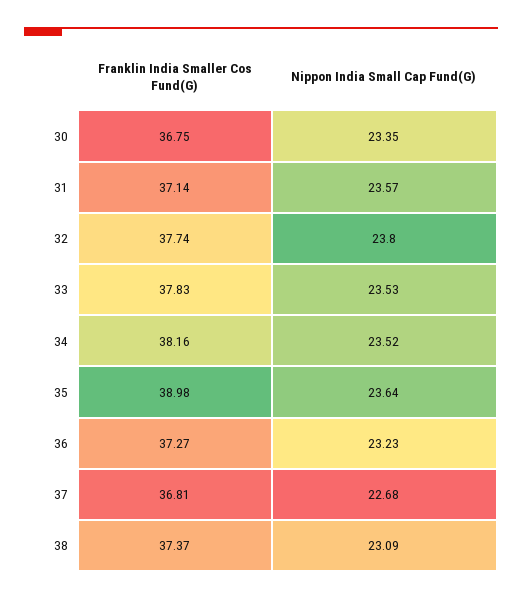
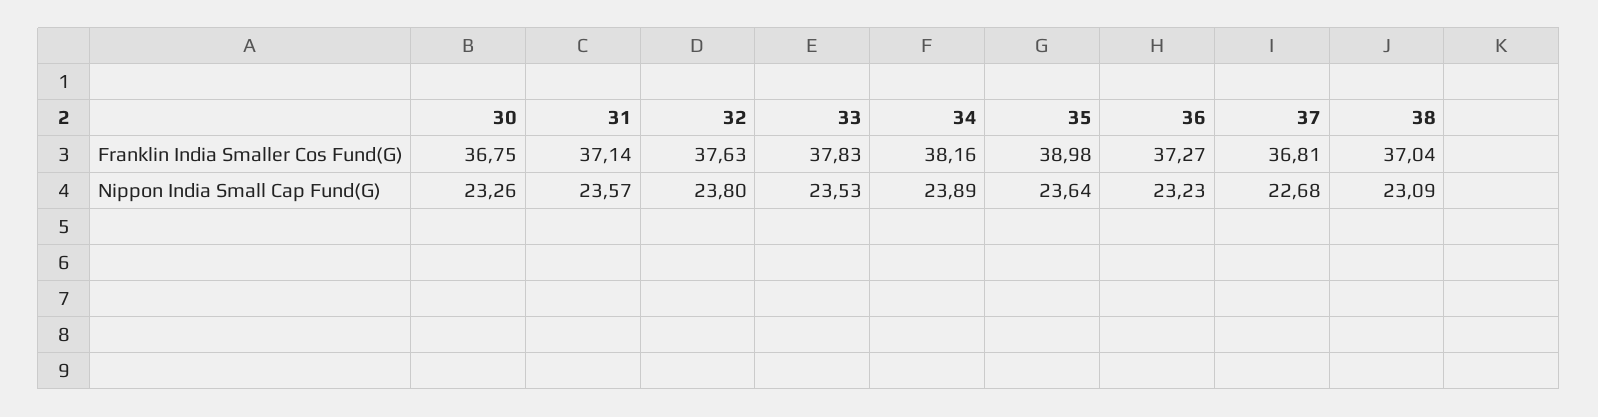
Nippon India Small Cap Fund(G), 30: 23.35 -> 23.26
Franklin India Smaller Cos Fund(G), 32: 37.74 -> 37.63
Nippon India Small Cap Fund(G), 34: 23.52 -> 23.89
Franklin India Smaller Cos Fund(G), 38: 37.37 -> 37.04

